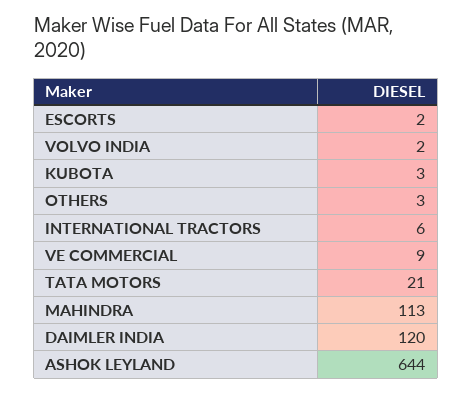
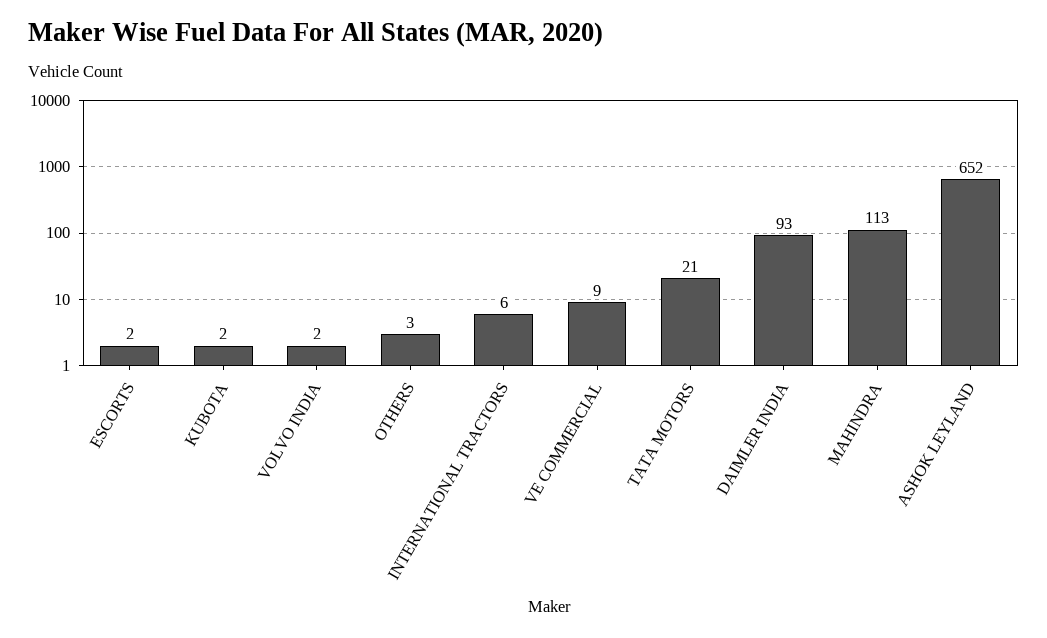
KUBOTA: 3 -> 2
DAIMLER INDIA: 120 -> 93
ASHOK LEYLAND: 644 -> 652

